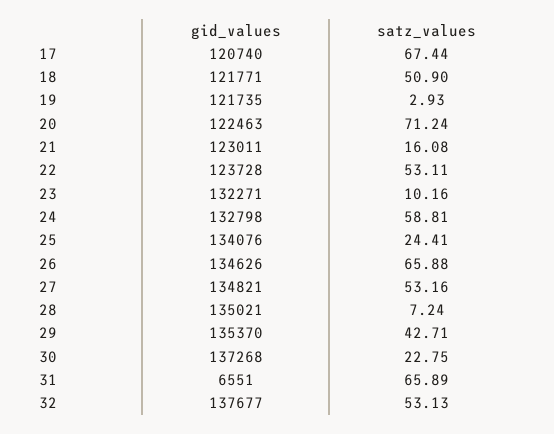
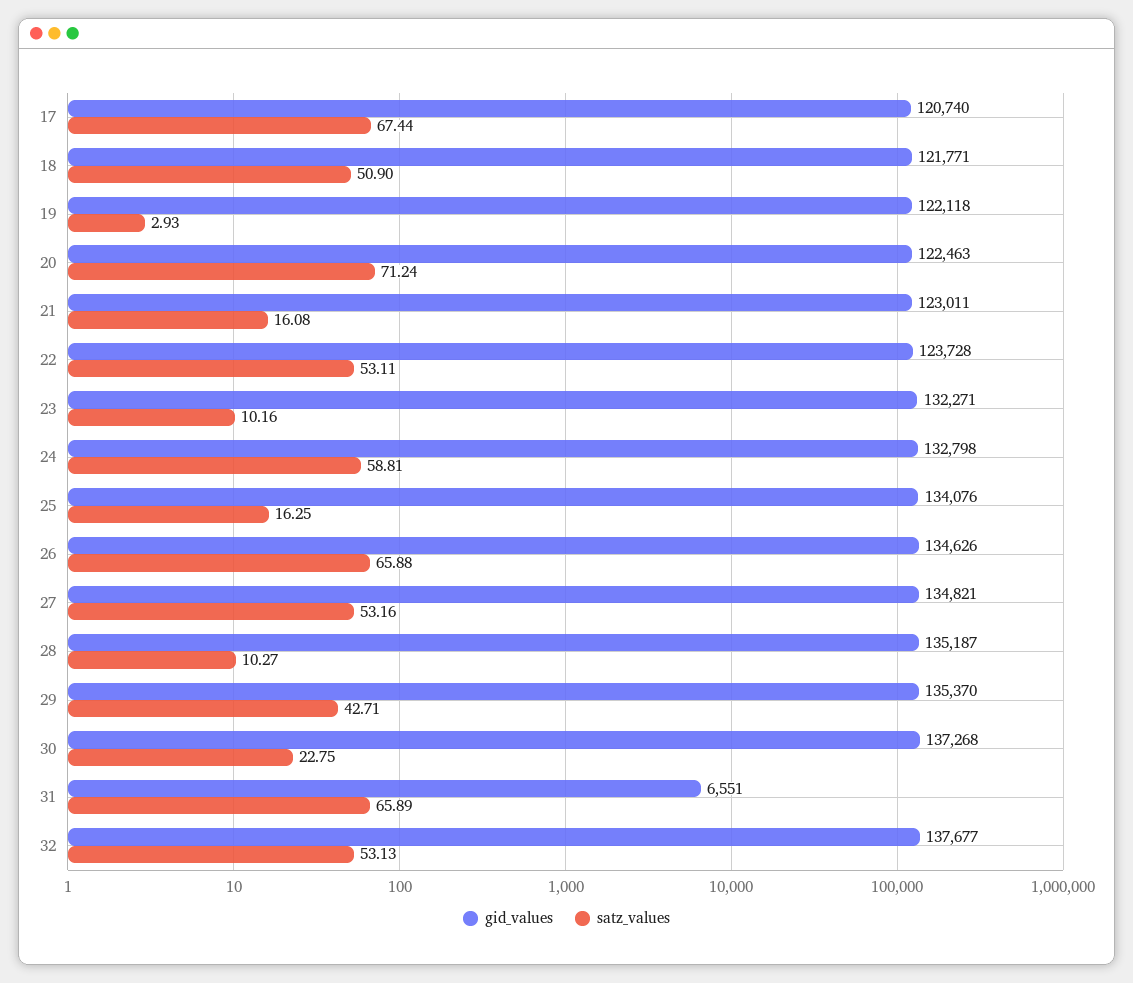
gid_values, 19: 121735 -> 122118
satz_values, 25: 24.41 -> 16.25
gid_values, 28: 135021 -> 135187
satz_values, 28: 7.24 -> 10.27

